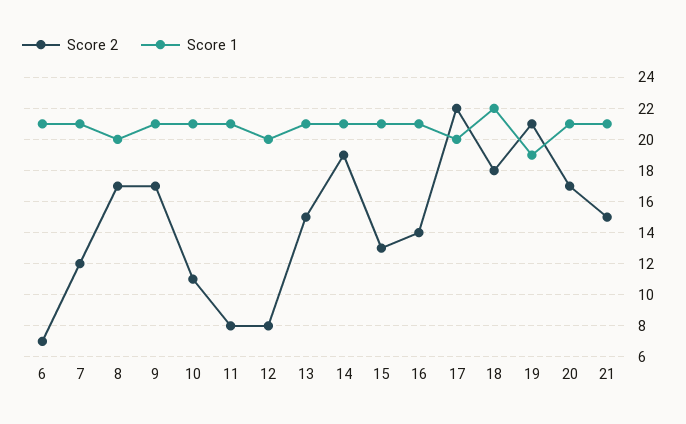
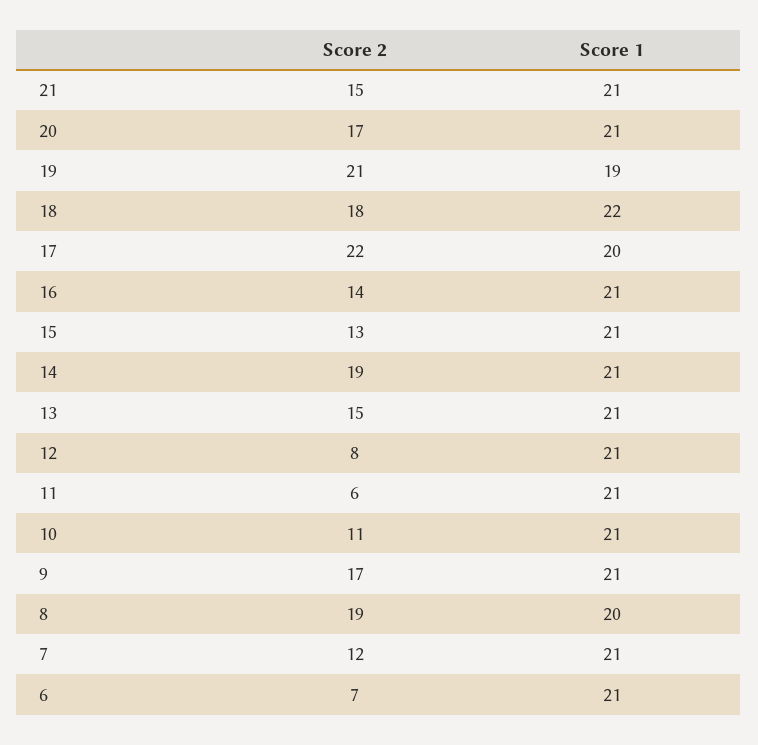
Score 2, 8: 17 -> 19
Score 2, 11: 8 -> 6
Score 1, 12: 20 -> 21

